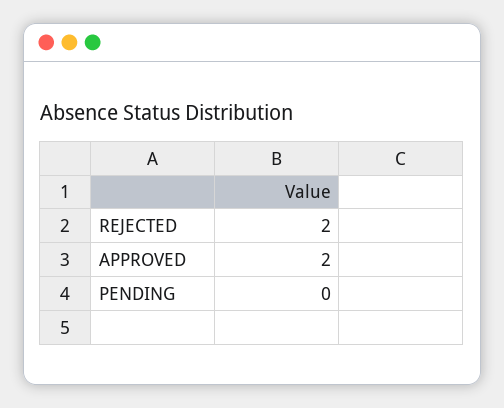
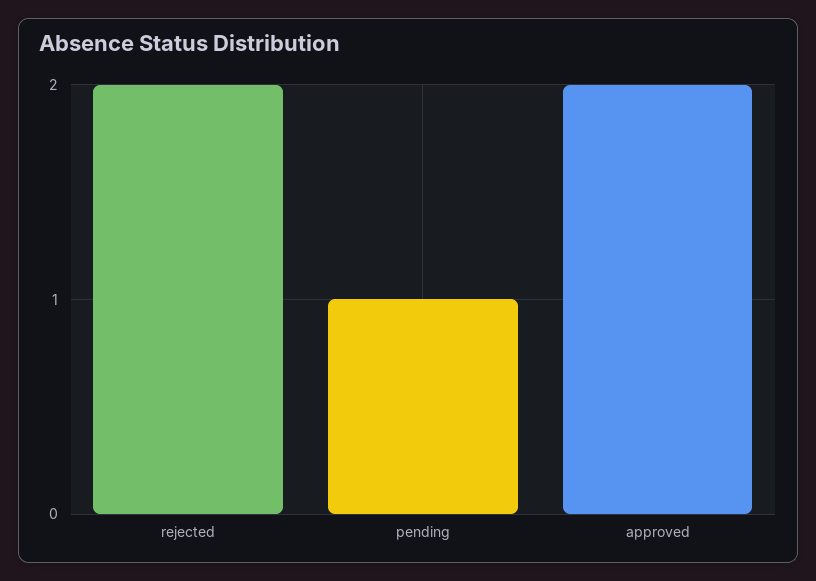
PENDING: 0 -> 1

